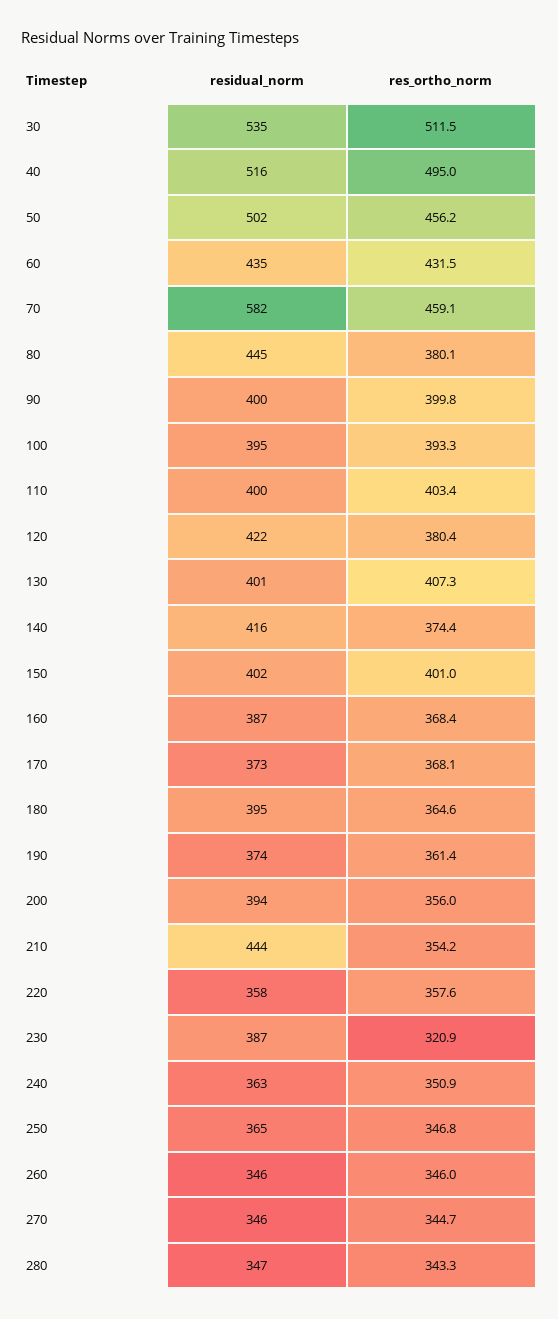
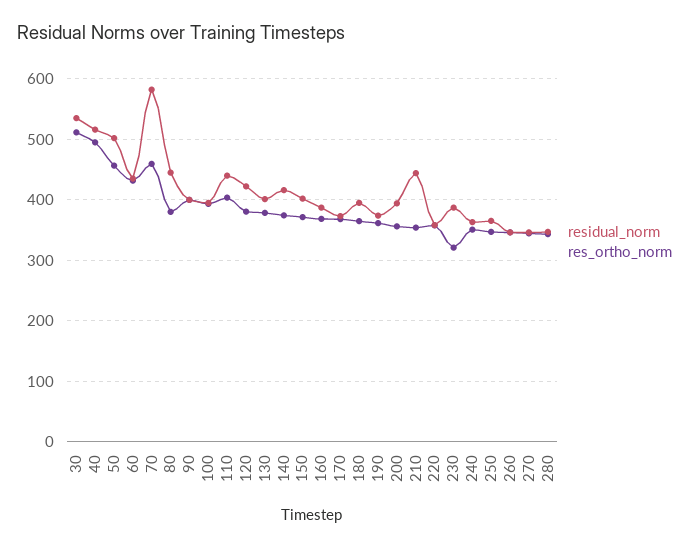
residual_norm, 110: 400 -> 440
res_ortho_norm, 130: 407.3 -> 380
res_ortho_norm, 150: 401 -> 370

